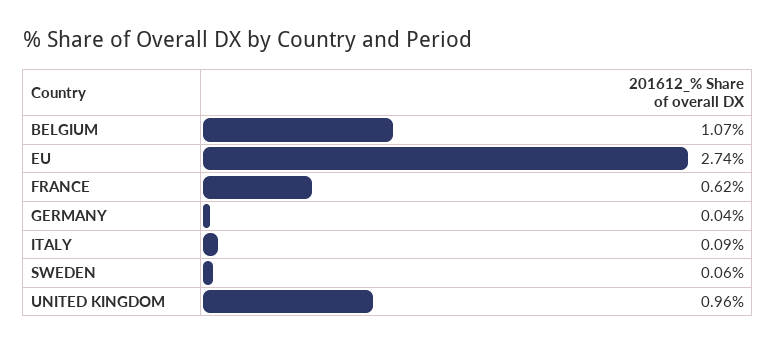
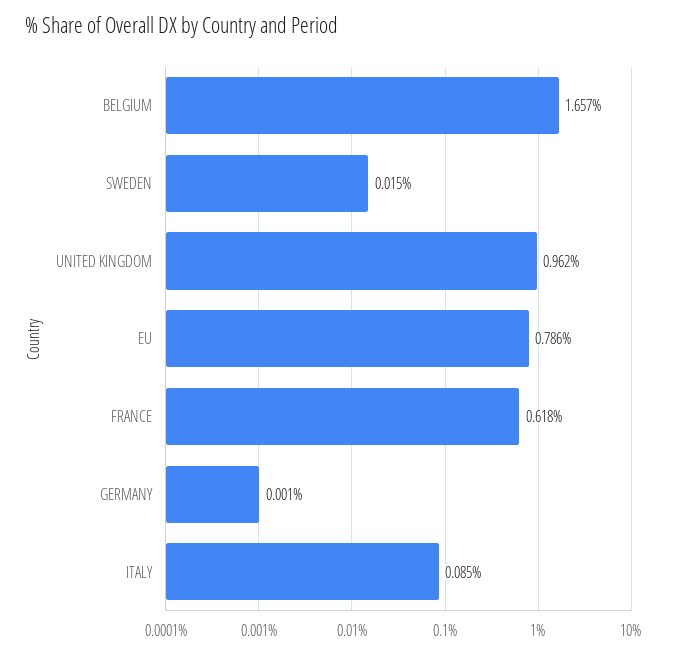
BELGIUM: 1.07 -> 1.657
EU: 2.74 -> 0.786
GERMANY: 0.04 -> 0.001
SWEDEN: 0.06 -> 0.015

